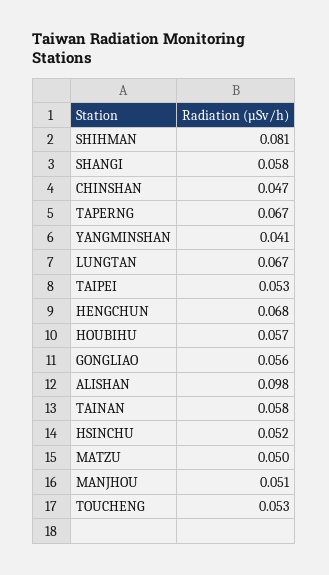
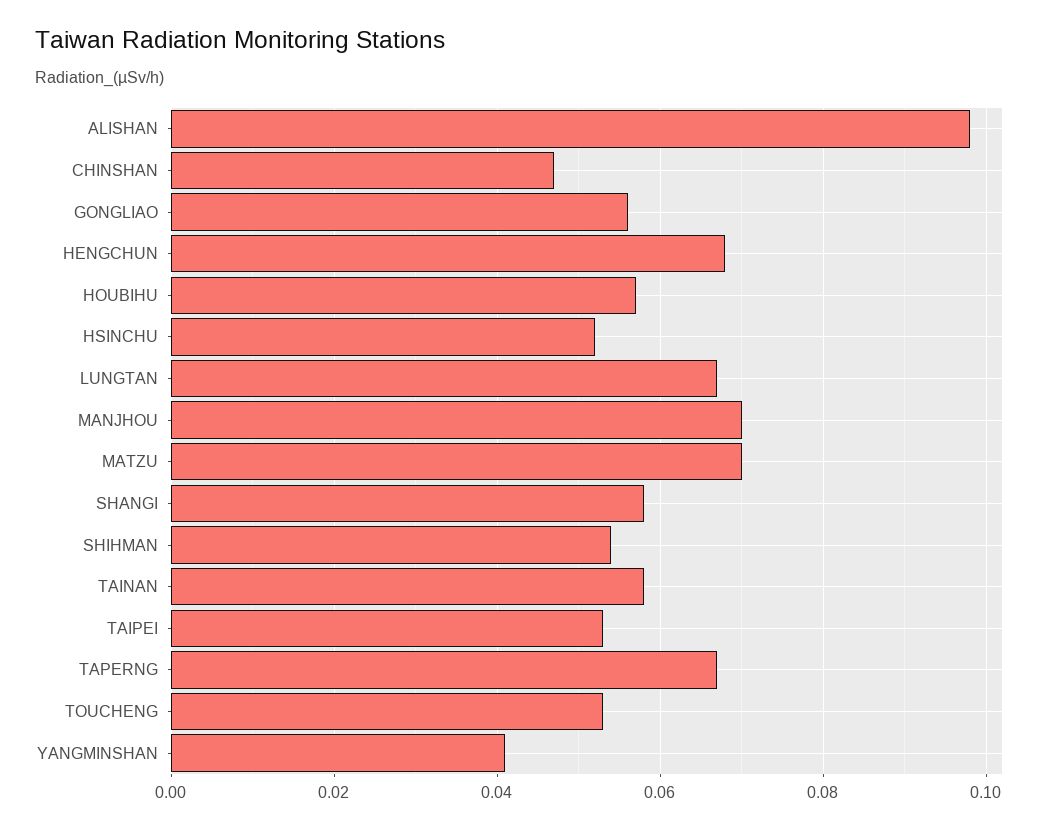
SHIHMAN: 0.081 -> 0.055
MATZU: 0.05 -> 0.07
MANJHOU: 0.051 -> 0.07

